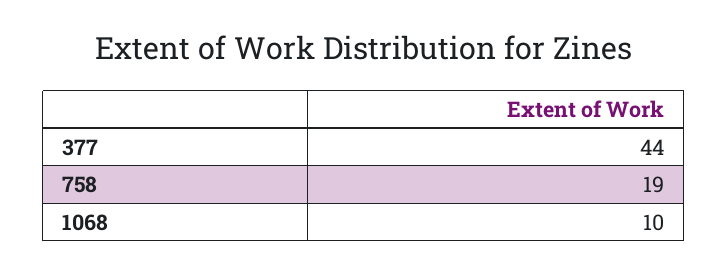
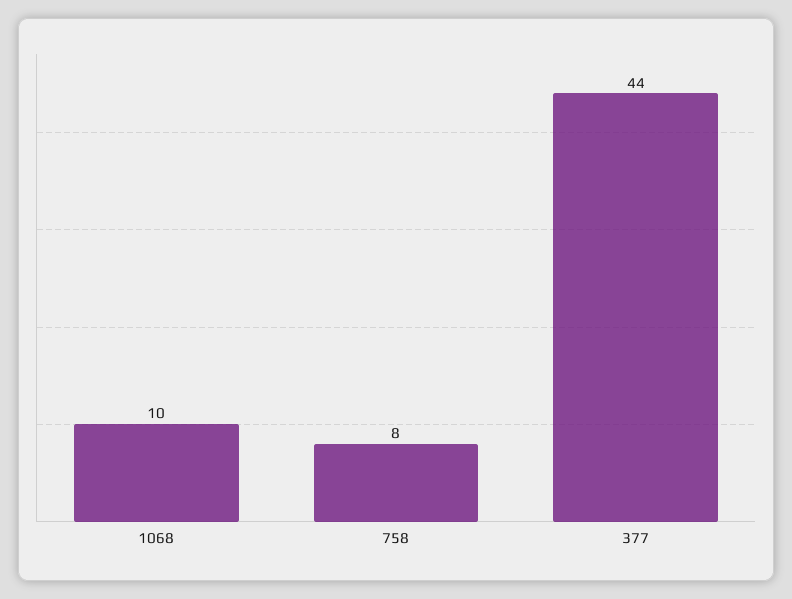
758: 19 -> 8

